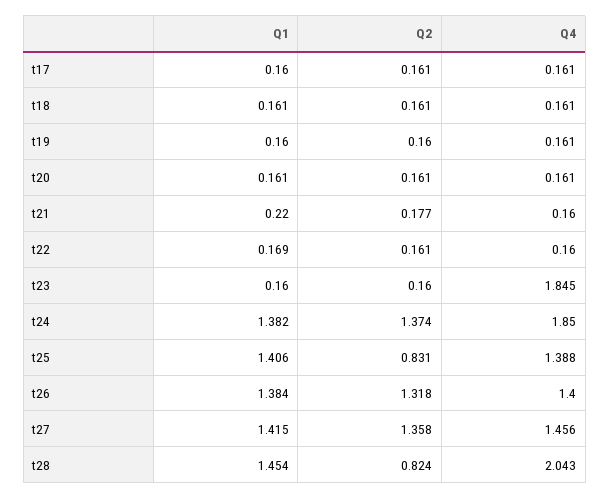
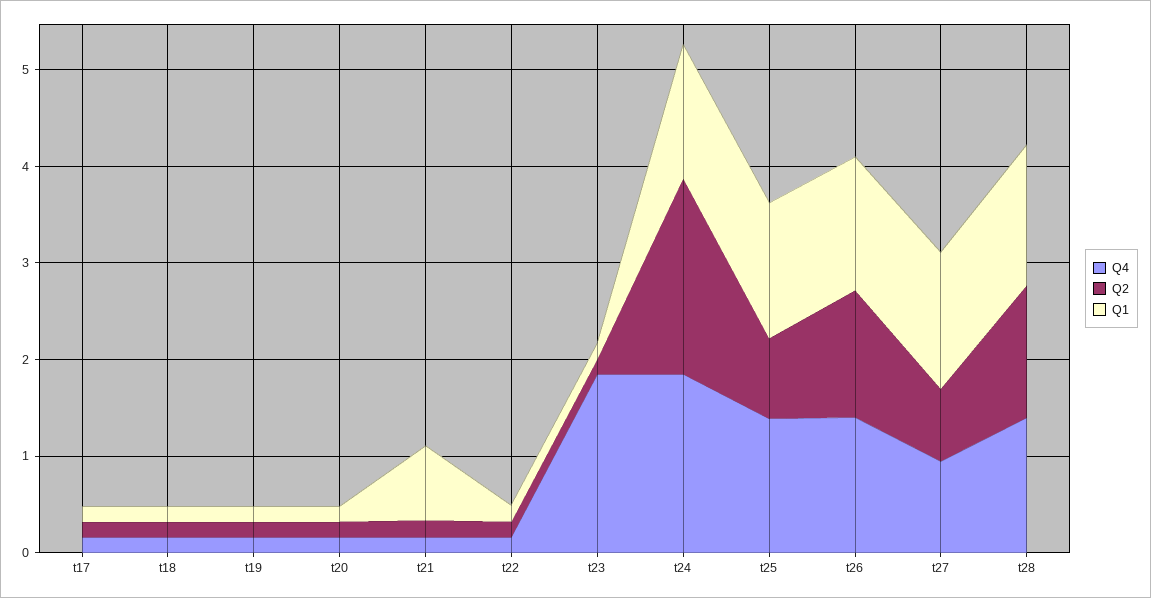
Q1, t21: 0.22 -> 0.8
Q2, t24: 1.374 -> 2
Q2, t27: 1.358 -> 0.8
Q4, t27: 1.456 -> 1
Q2, t28: 0.824 -> 1.4
Q4, t28: 2.043 -> 1.4

